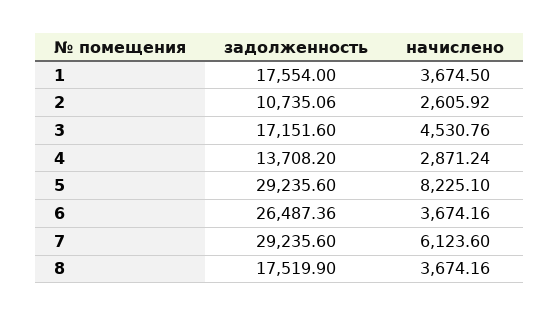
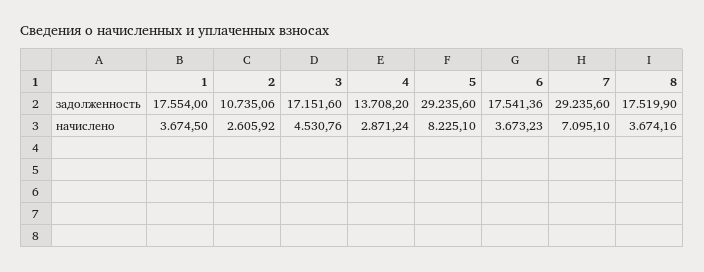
задолженность, 6: 26487.36 -> 17541.36
начислено, 6: 3674.16 -> 3673.23
начислено, 7: 6123.6 -> 7095.1

